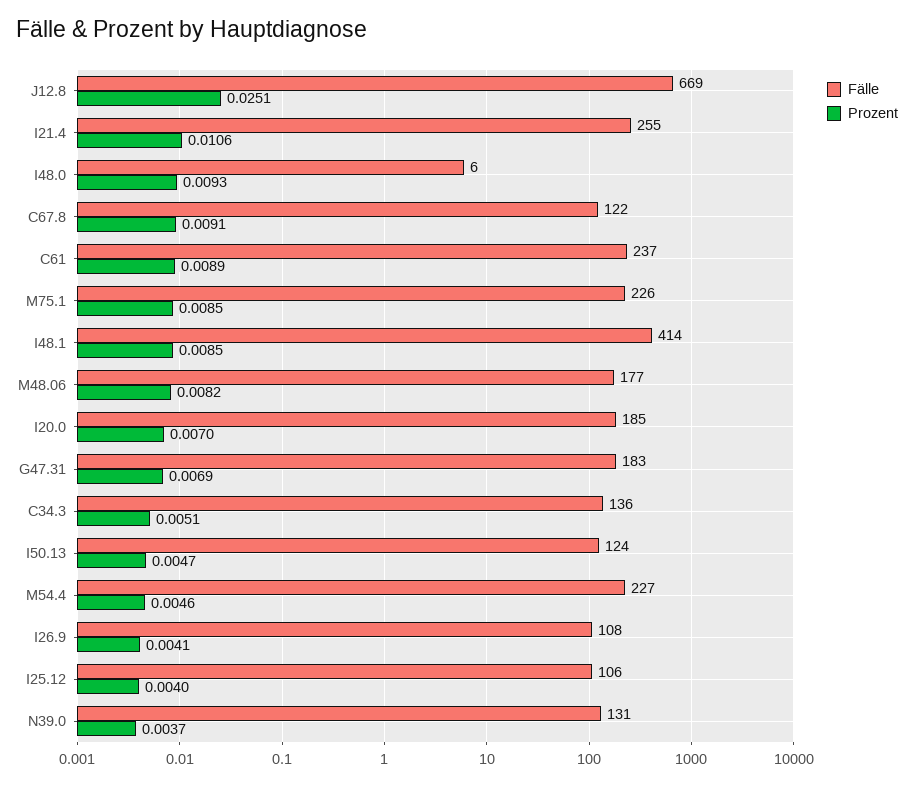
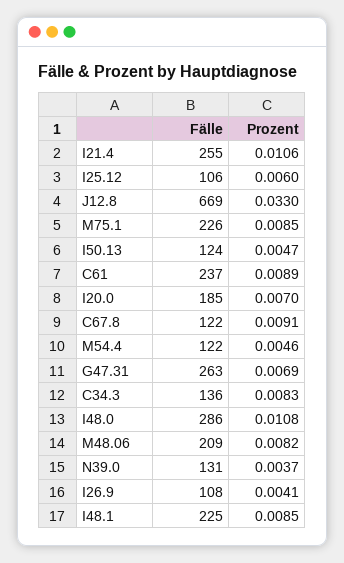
Prozent, J12.8: 0.0251 -> 0.033
Fälle, I48.0: 6 -> 286
Prozent, I48.0: 0.0093 -> 0.0108
Fälle, I48.1: 414 -> 225
Fälle, M48.06: 177 -> 209
Fälle, G47.31: 183 -> 263
Prozent, C34.3: 0.0051 -> 0.0083
Fälle, M54.4: 227 -> 122
Prozent, I25.12: 0.004 -> 0.006

